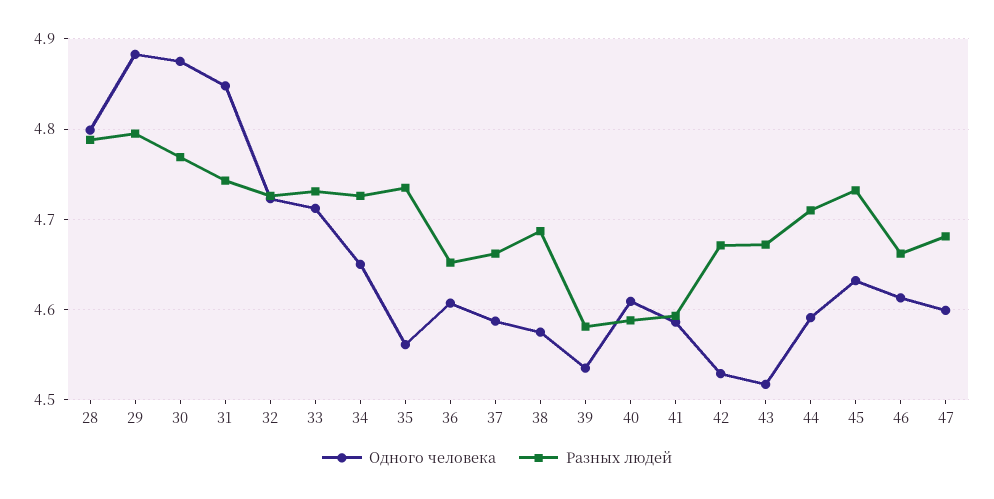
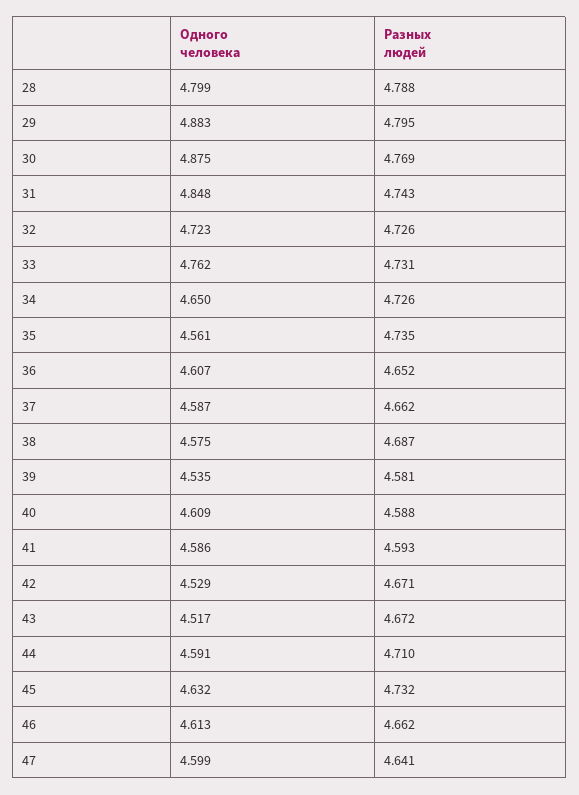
Одного человека, 33: 4.71 -> 4.762
Разных людей, 47: 4.68 -> 4.641

